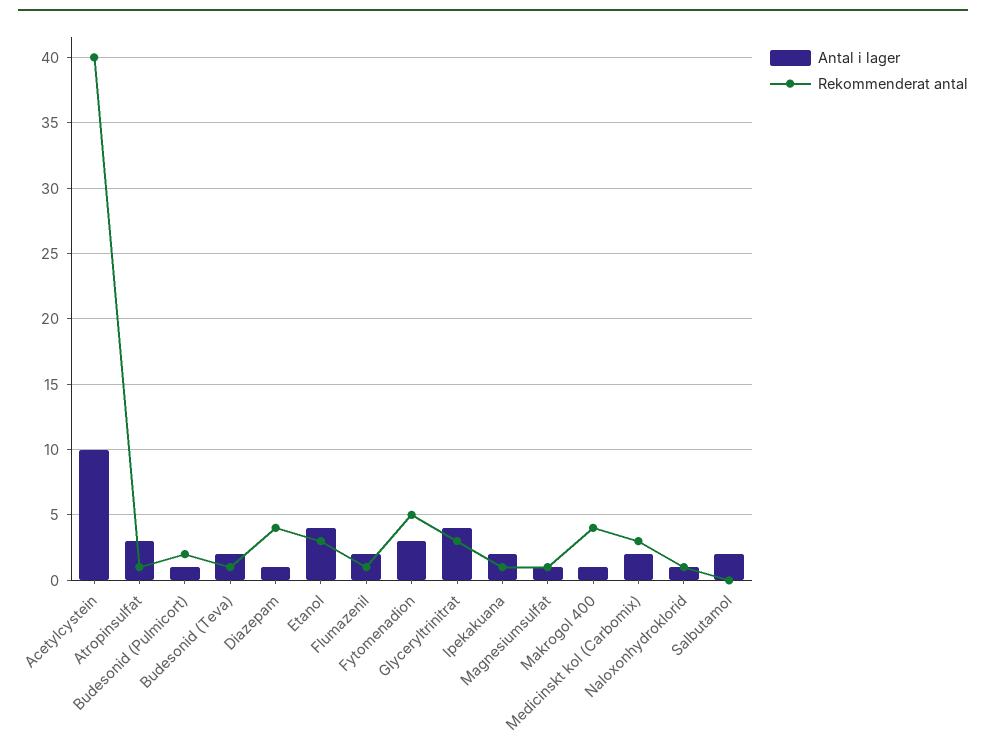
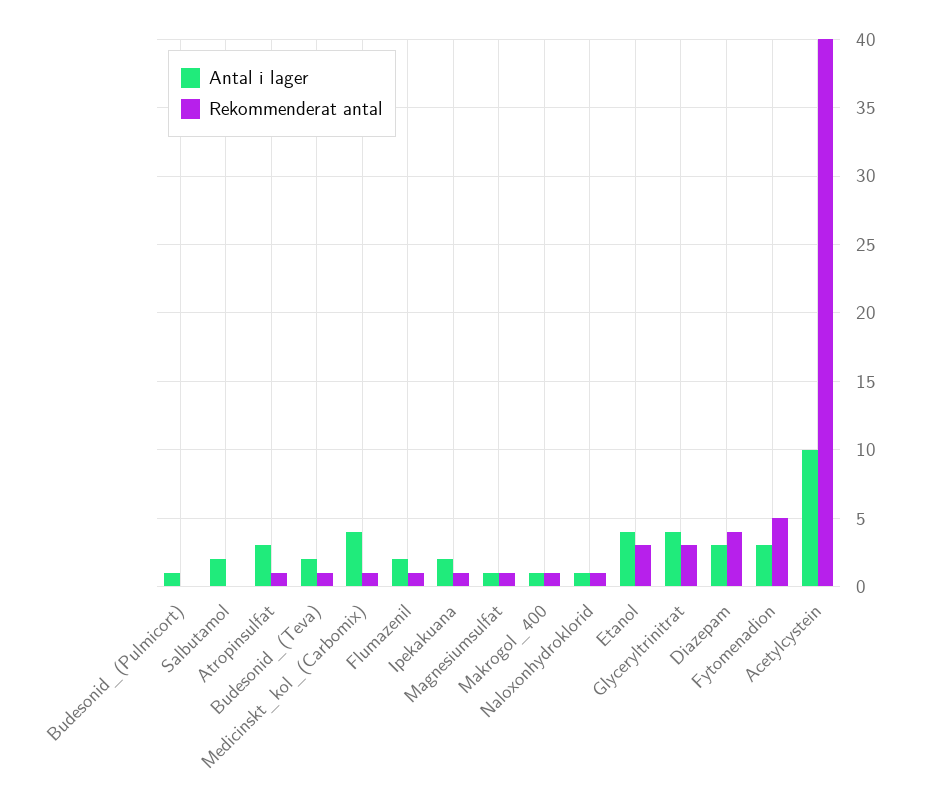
Rekommenderat antal, Budesonid (Pulmicort): 2 -> 0
Antal i lager, Diazepam: 1 -> 3
Rekommenderat antal, Makrogol 400: 4 -> 1
Antal i lager, Medicinskt kol (Carbomix): 2 -> 4
Rekommenderat antal, Medicinskt kol (Carbomix): 3 -> 1

